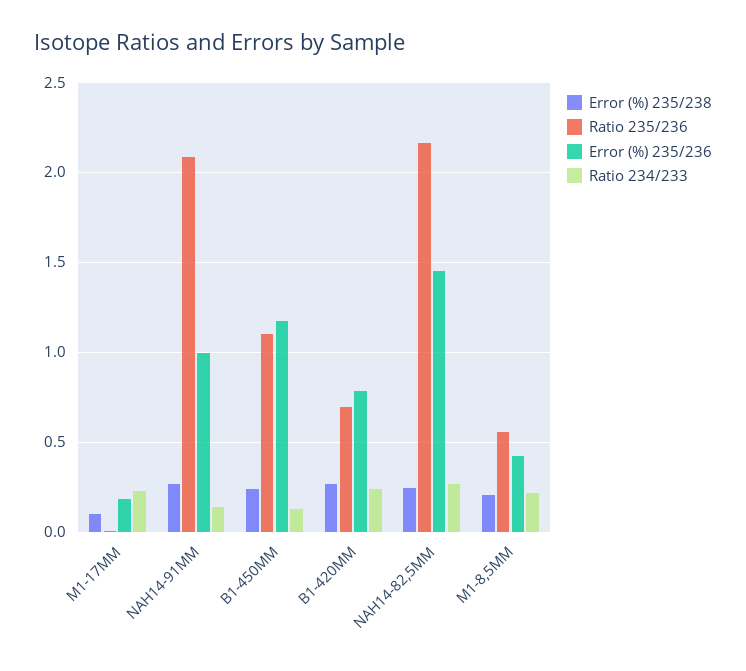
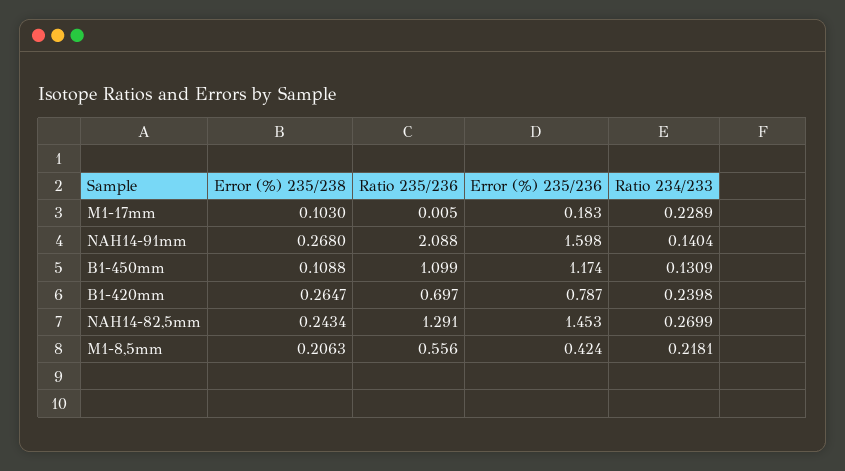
Error (%) 235/236, NAH14-91MM: 1 -> 1.598
Error (%) 235/238, B1-450MM: 0.25 -> 0.1088
Ratio 235/236, NAH14-82,5MM: 2.15 -> 1.291

